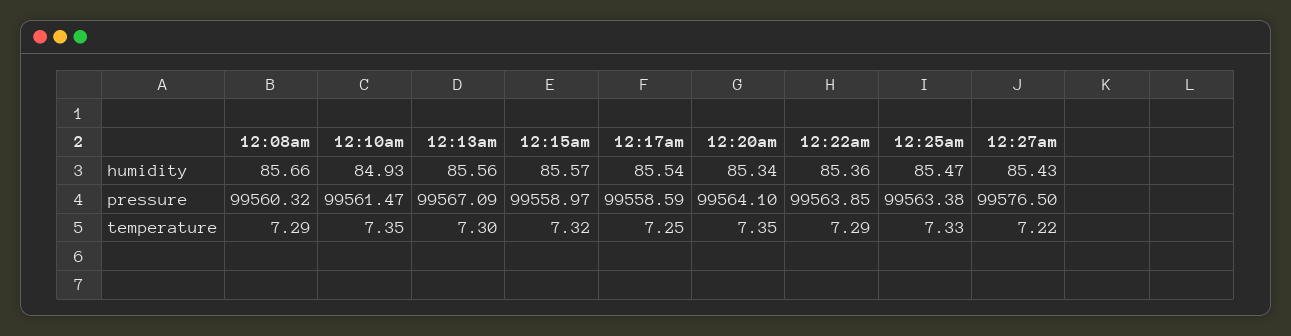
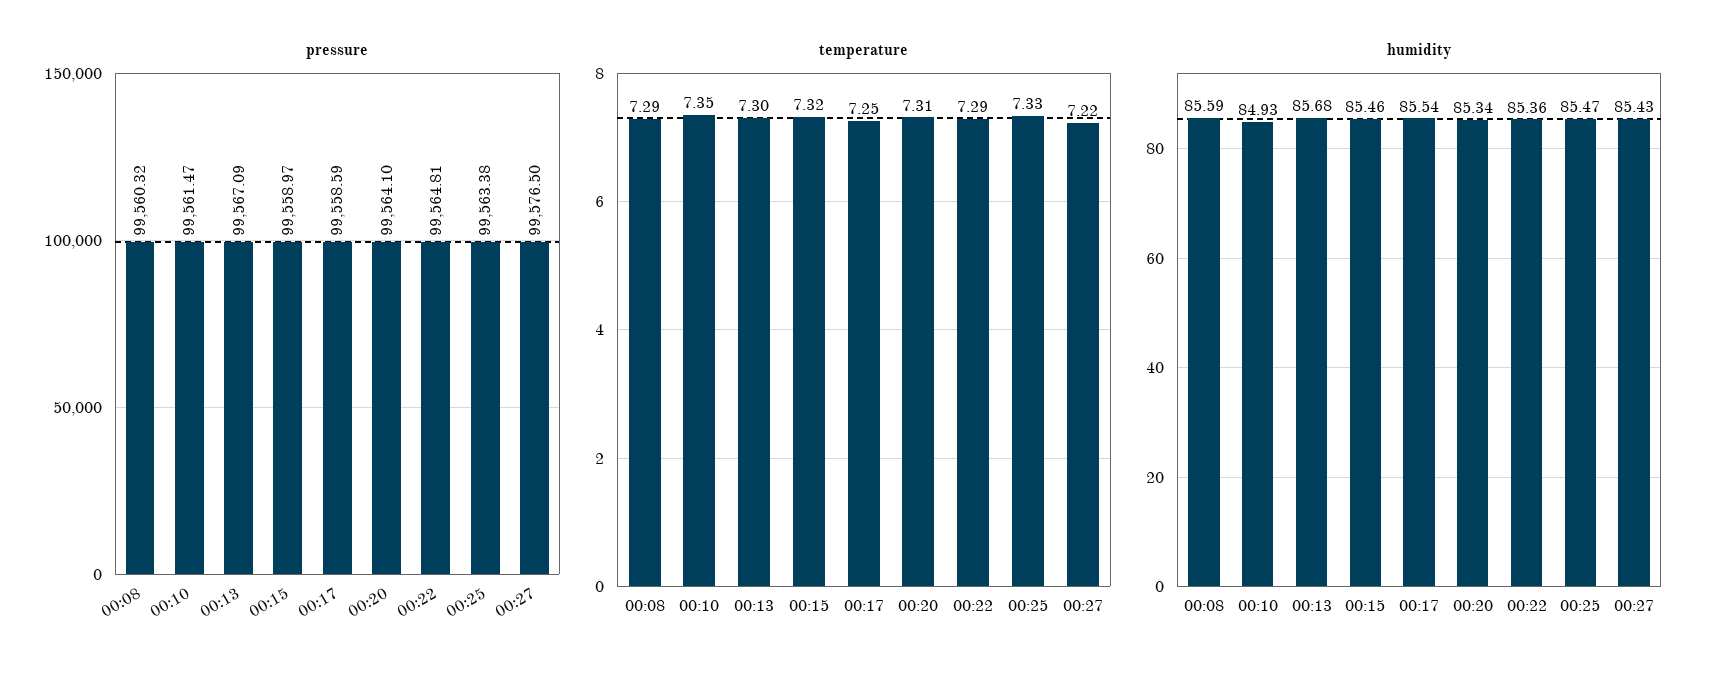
humidity, 12:08am: 85.66 -> 85.59
humidity, 12:13am: 85.56 -> 85.68
humidity, 12:15am: 85.57 -> 85.46
pressure, 12:22am: 99563.85 -> 99564.81
temperature, 12:20am: 7.35 -> 7.31

